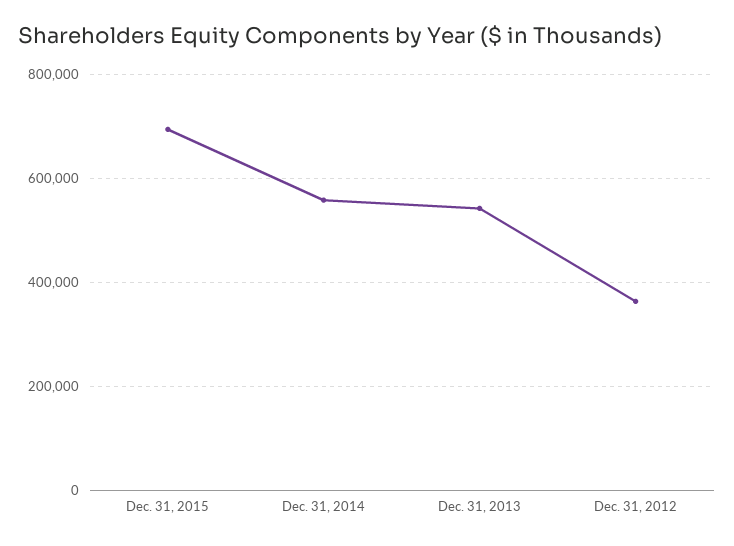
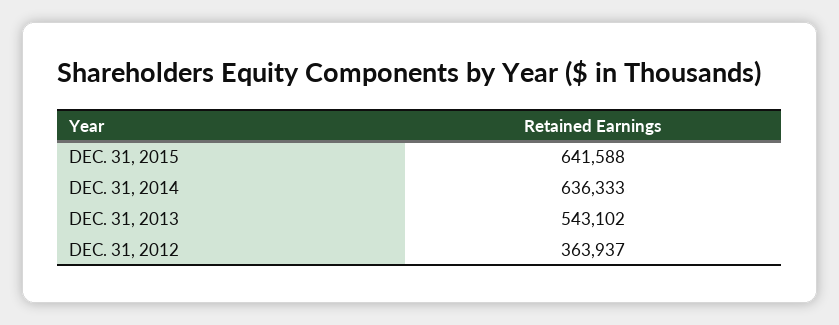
Dec. 31, 2015: 700000 -> 641588
Dec. 31, 2014: 560000 -> 636333

